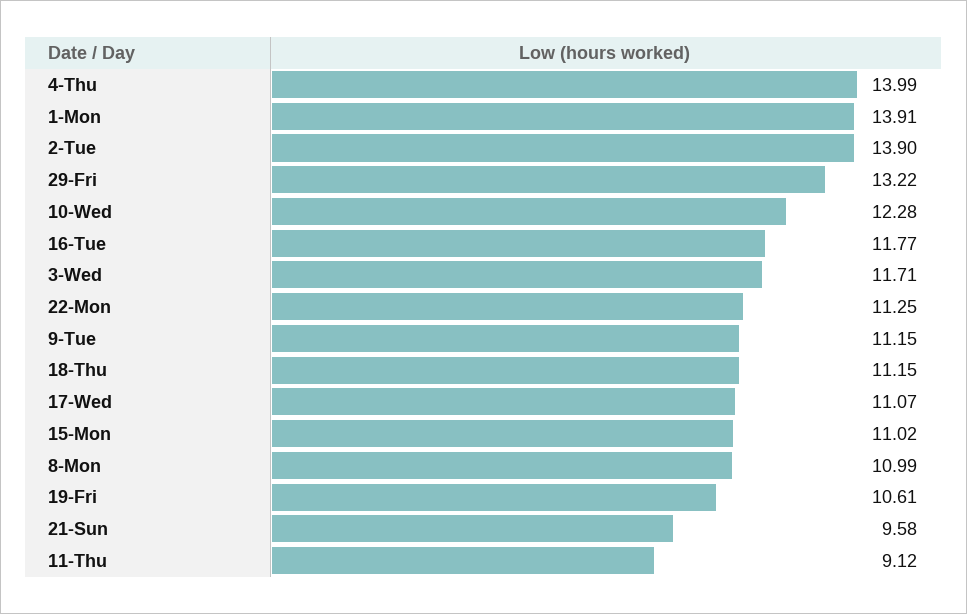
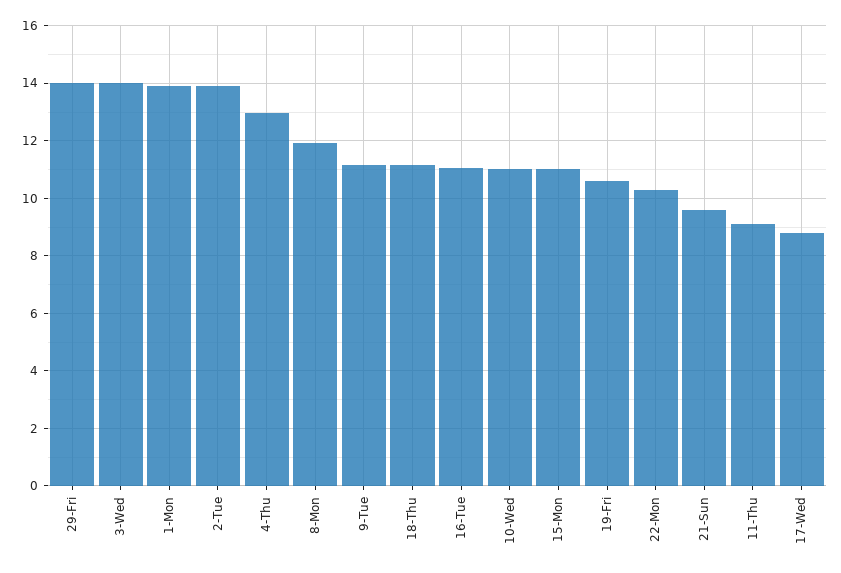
4-Thu: 13.99 -> 13
29-Fri: 13.22 -> 14
10-Wed: 12.28 -> 11
16-Tue: 11.77 -> 11
3-Wed: 11.71 -> 14
22-Mon: 11.25 -> 10.25
17-Wed: 11.07 -> 8.75
8-Mon: 10.99 -> 12

